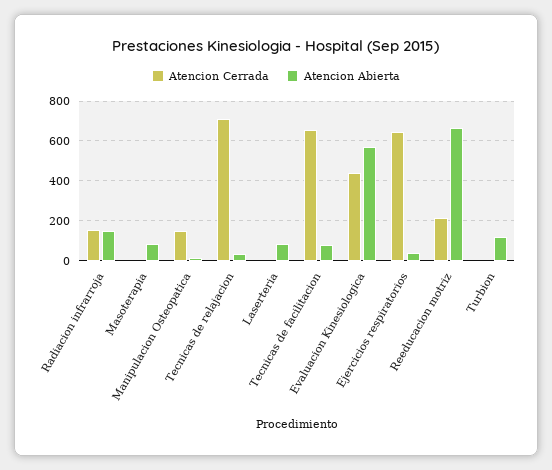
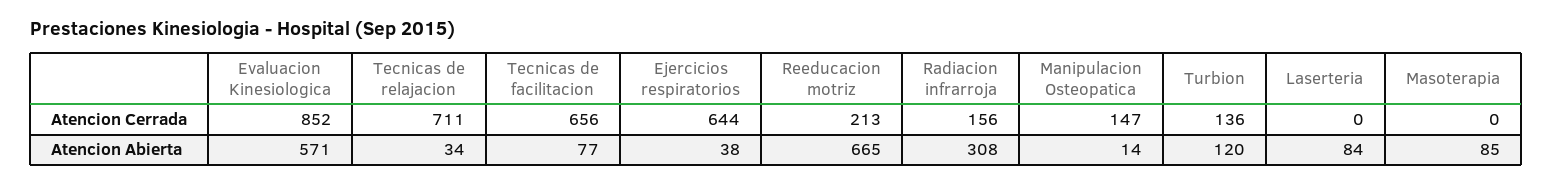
Atencion Abierta, Radiacion infrarroja: 150 -> 308
Atencion Cerrada, Evaluacion Kinesiologica: 450 -> 852
Atencion Cerrada, Turbion: 0 -> 136

